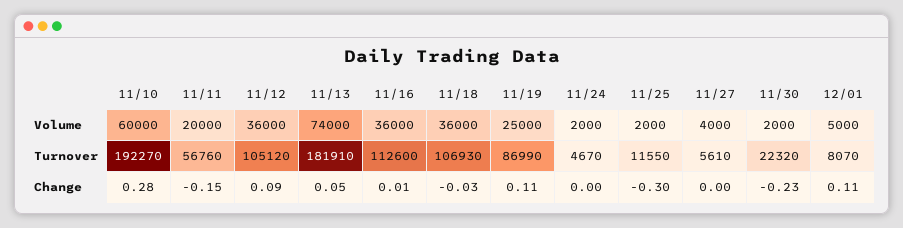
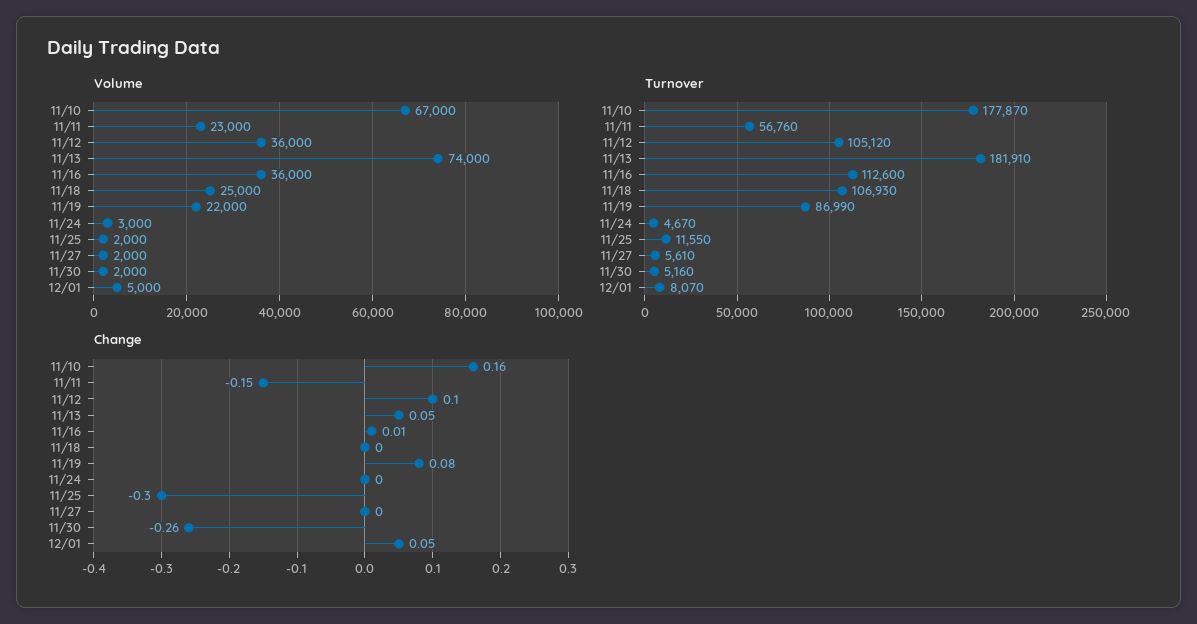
Volume, 11/10: 60000 -> 67000
Volume, 11/11: 20000 -> 23000
Volume, 11/18: 36000 -> 25000
Volume, 11/19: 25000 -> 22000
Volume, 11/24: 2000 -> 3000
Volume, 11/27: 4000 -> 2000
Turnover, 11/10: 192270 -> 177870
Turnover, 11/30: 22320 -> 5160
Change, 11/10: 0.28 -> 0.16
Change, 11/12: 0.09 -> 0.1
Change, 11/18: -0.03 -> 0
Change, 11/19: 0.11 -> 0.08
Change, 11/30: -0.23 -> -0.26
Change, 12/01: 0.11 -> 0.05

